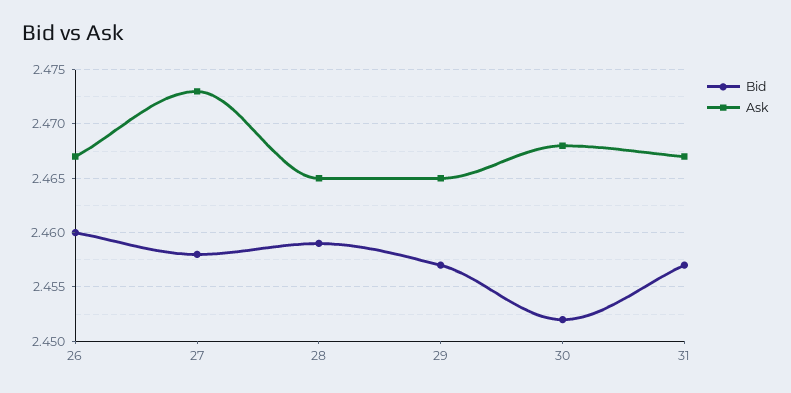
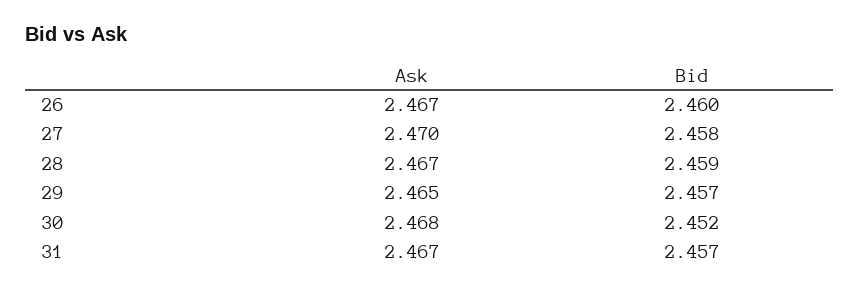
Ask, 27: 2.473 -> 2.47
Ask, 28: 2.465 -> 2.467

